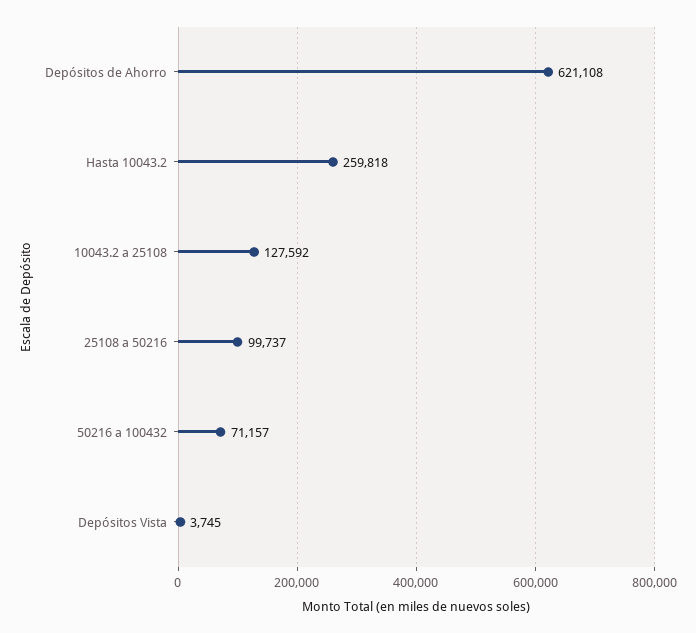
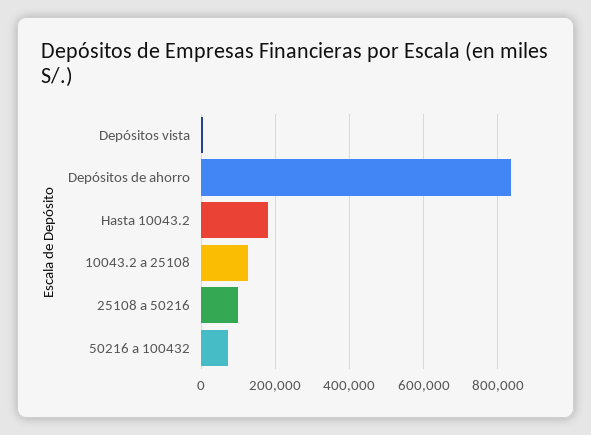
Depósitos de Ahorro: 621108 -> 840000
Hasta 10043.2: 259818 -> 180000

